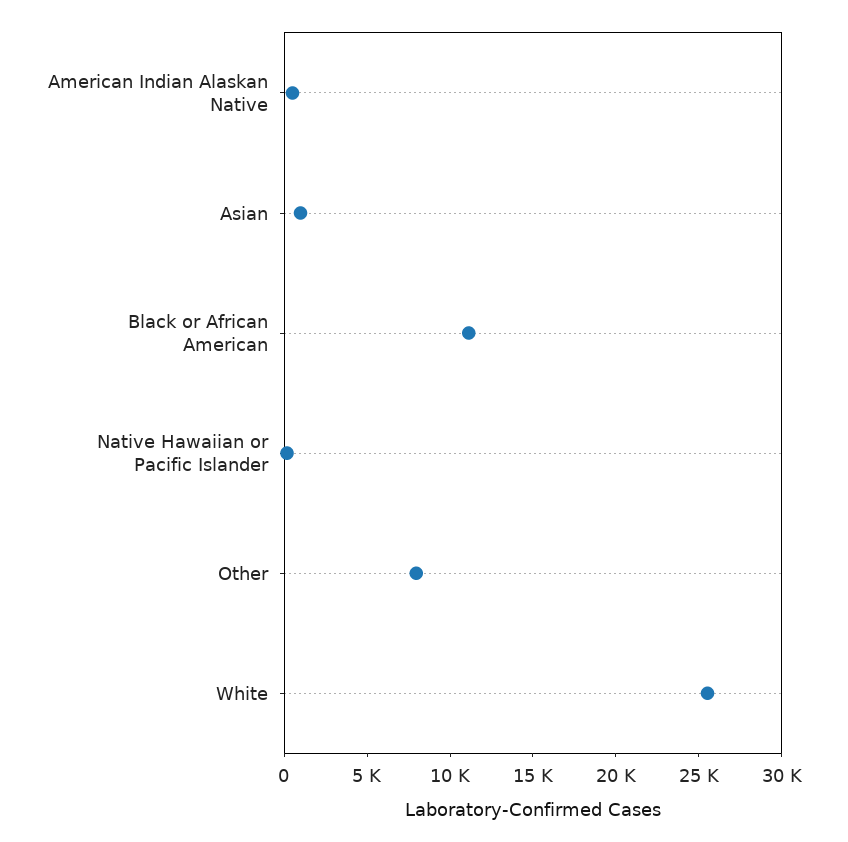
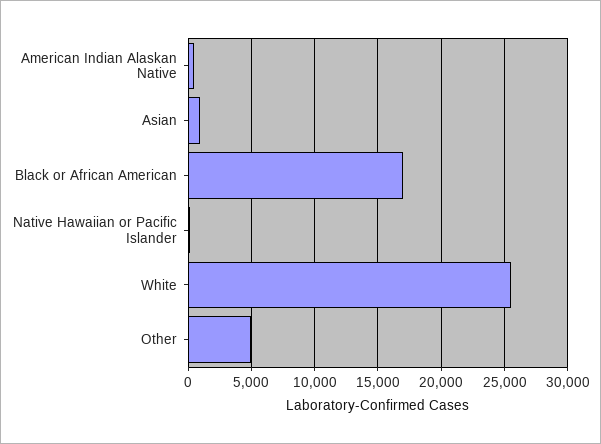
Black or African American: 11000 -> 17000
Other: 8000 -> 5000

